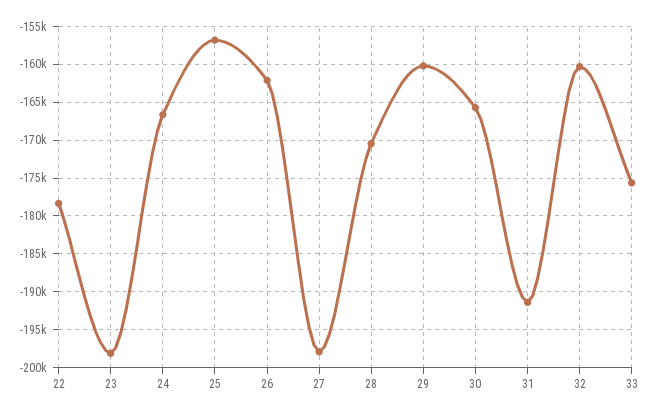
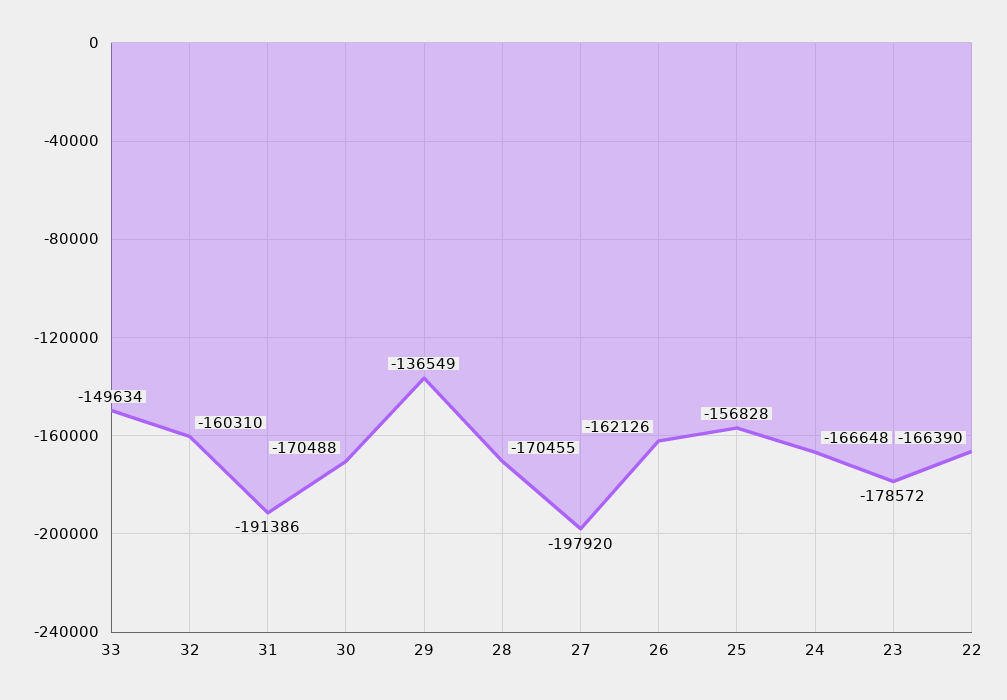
22: -178000 -> -166390
23: -198000 -> -178572
29: -160000 -> -136549
30: -166000 -> -170488
33: -176000 -> -149634

